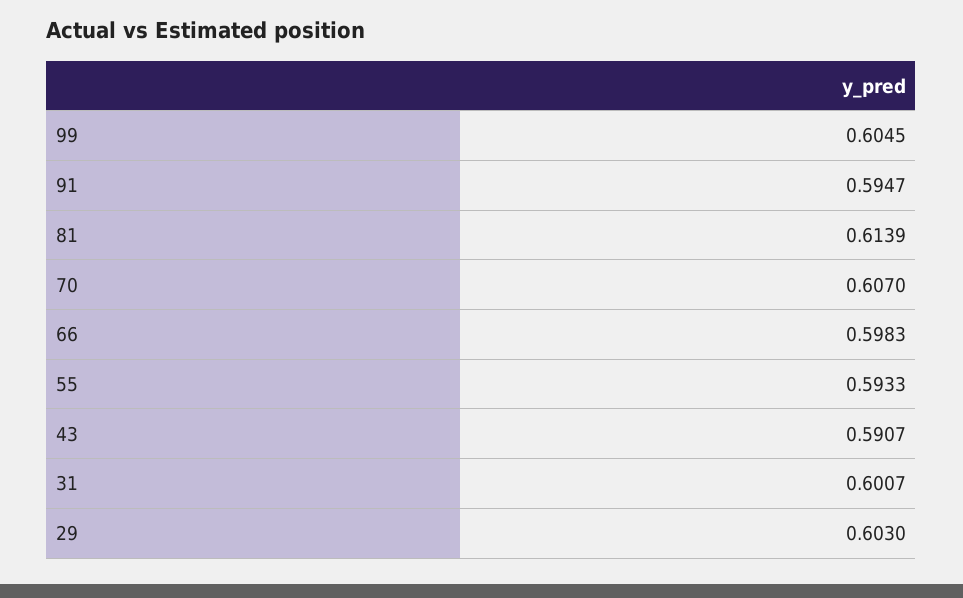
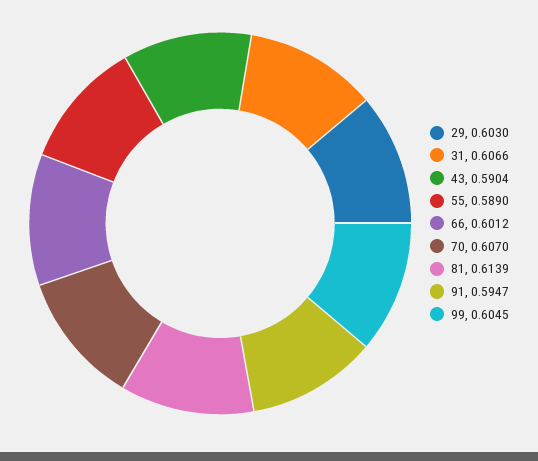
66: 0.5983 -> 0.6012
55: 0.5933 -> 0.589
43: 0.5907 -> 0.5904
31: 0.6007 -> 0.6066

